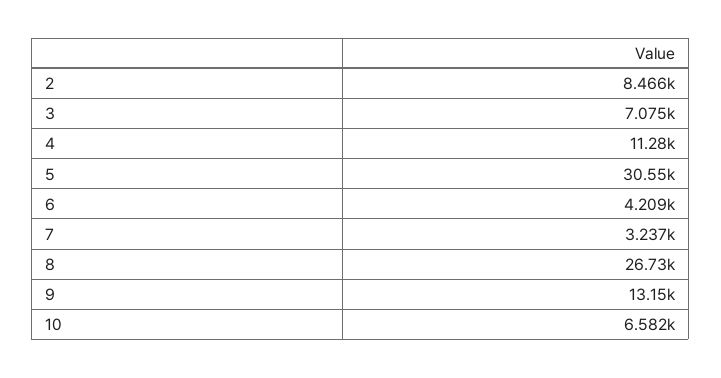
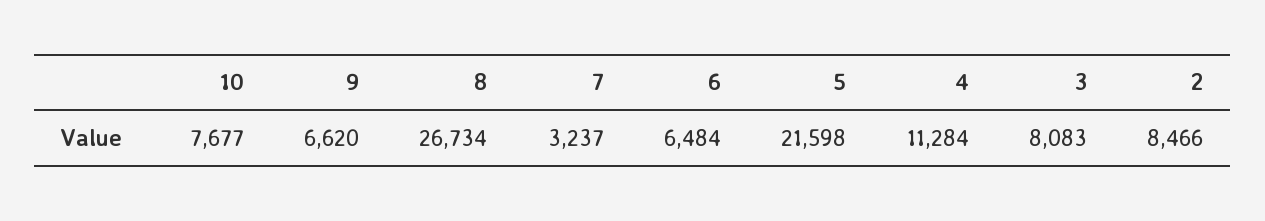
3: 7075 -> 8083
5: 30550 -> 21598
6: 4209 -> 6484
9: 13150 -> 6620
10: 6582 -> 7677

